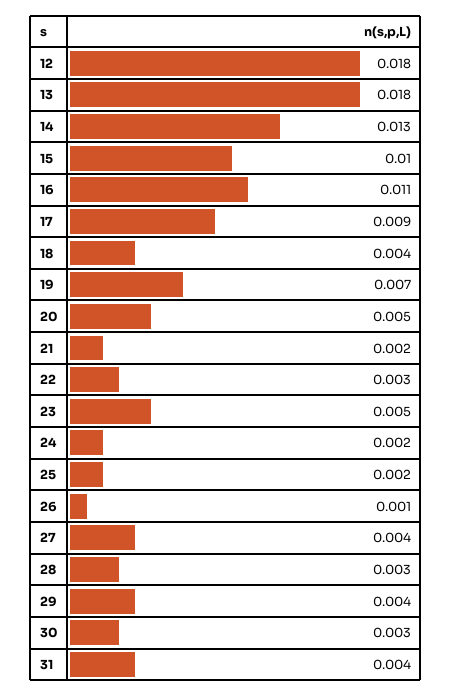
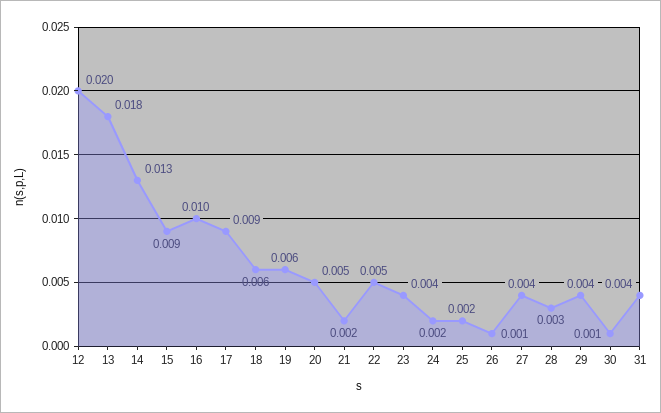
12: 0.018 -> 0.02
15: 0.01 -> 0.009
16: 0.011 -> 0.01
18: 0.004 -> 0.006
19: 0.007 -> 0.006
22: 0.003 -> 0.005
23: 0.005 -> 0.004
30: 0.003 -> 0.001

